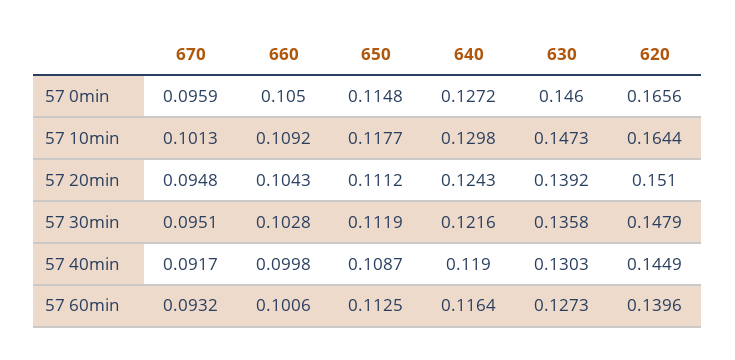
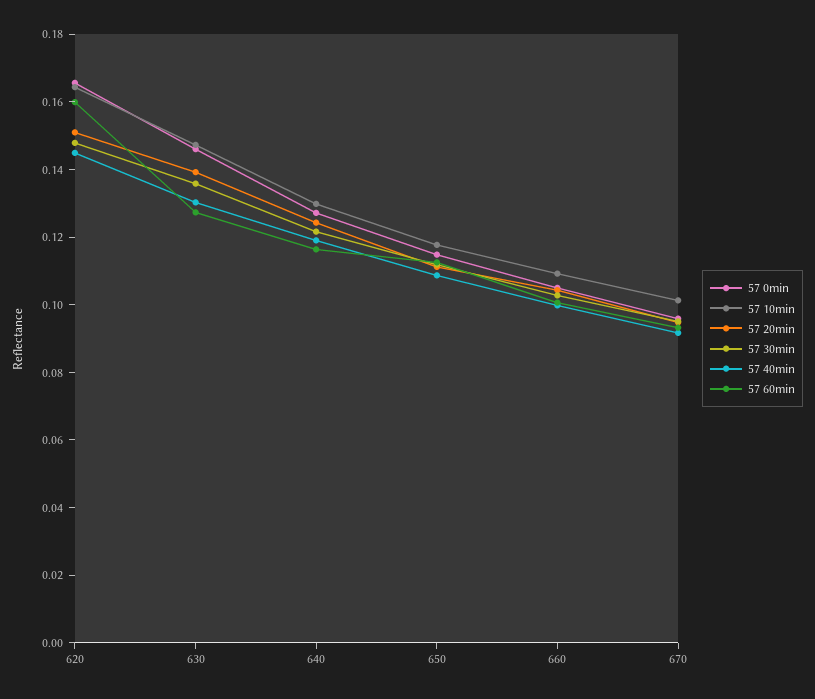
57 60min, 620: 0.1396 -> 0.16

